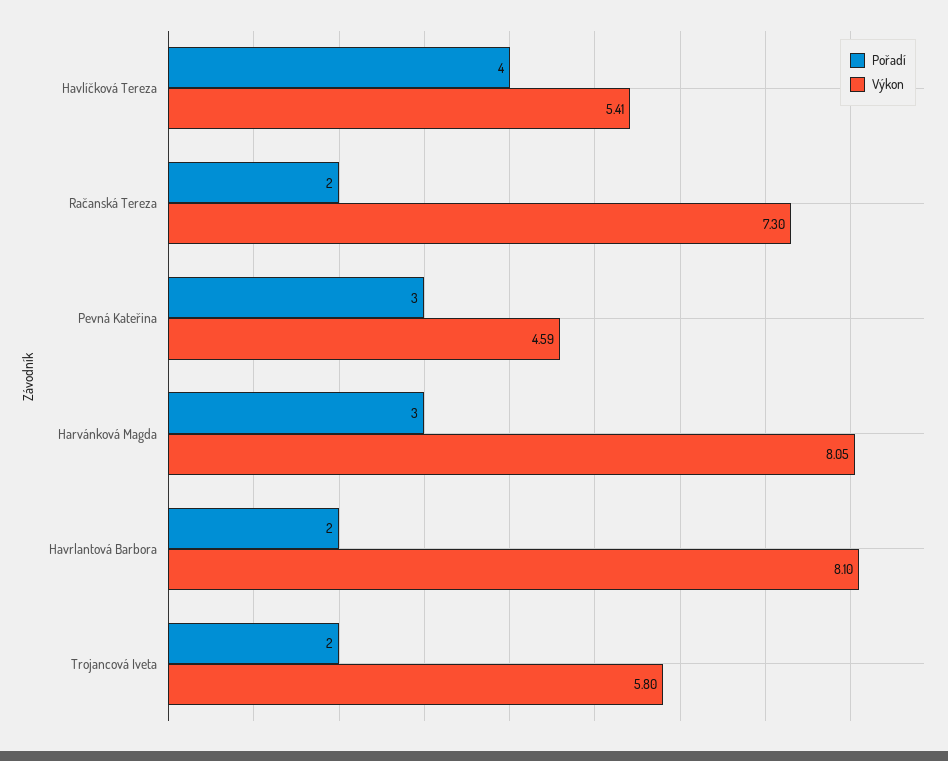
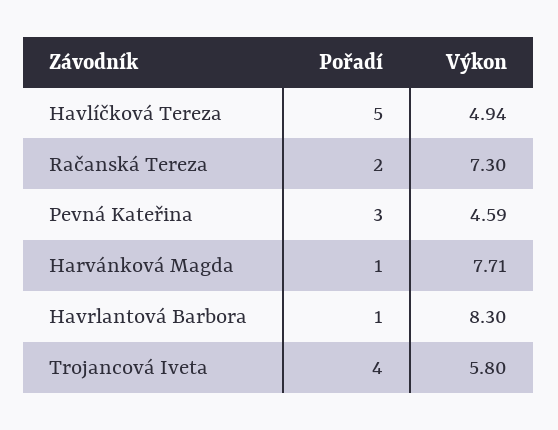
Pořadí, Havlíčková Tereza: 4 -> 5
Výkon, Havlíčková Tereza: 5.41 -> 4.94
Pořadí, Harvánková Magda: 3 -> 1
Výkon, Harvánková Magda: 8.05 -> 7.71
Pořadí, Havrlantová Barbora: 2 -> 1
Výkon, Havrlantová Barbora: 8.1 -> 8.3
Pořadí, Trojancová Iveta: 2 -> 4

